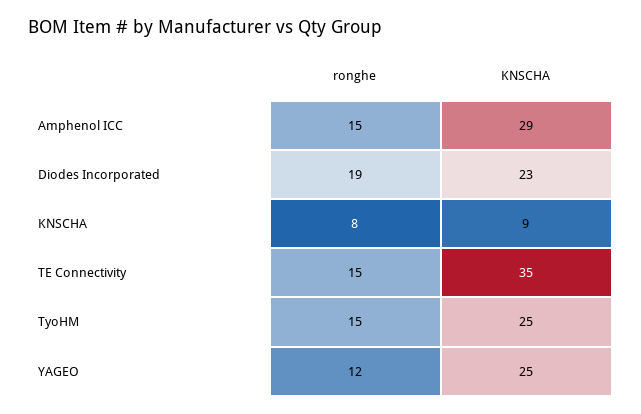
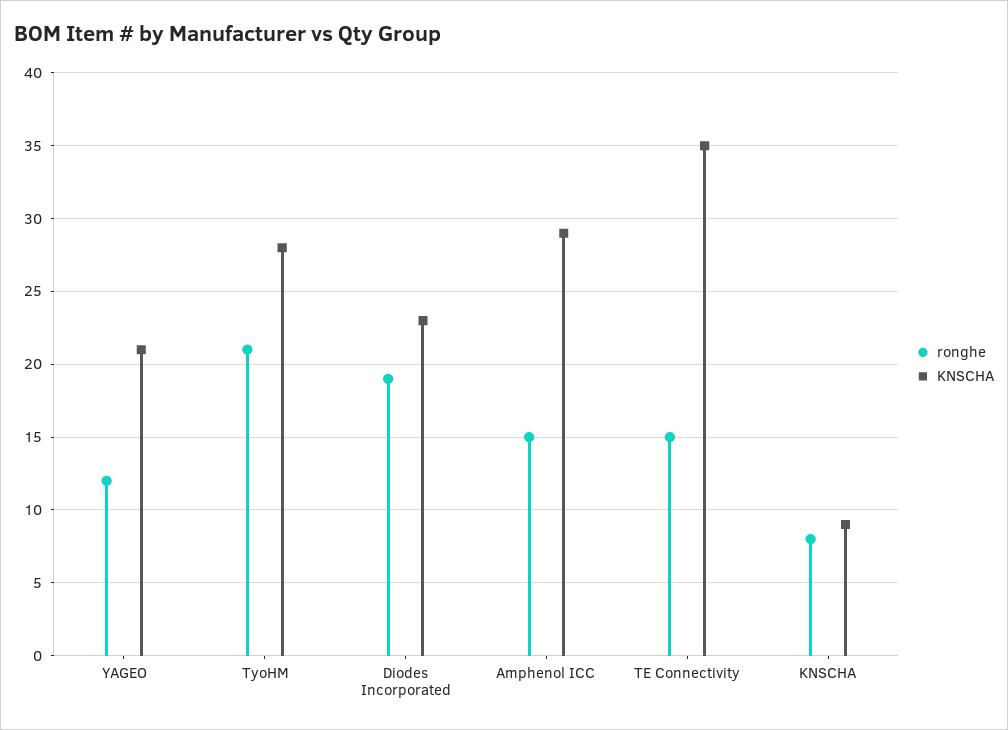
ronghe, TyoHM: 15 -> 21
KNSCHA, TyoHM: 25 -> 28
KNSCHA, YAGEO: 25 -> 21

